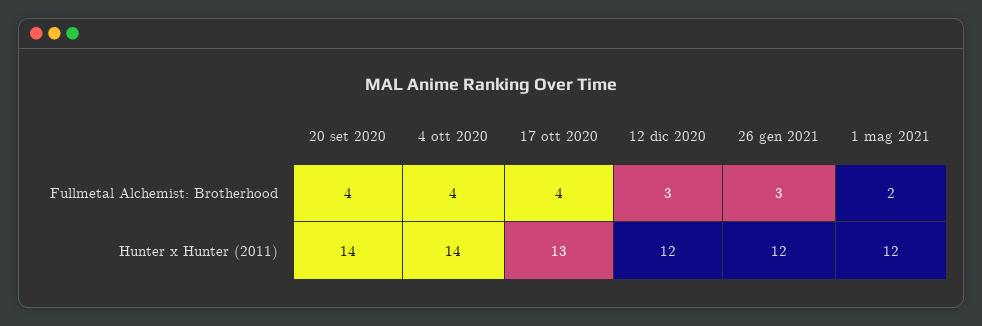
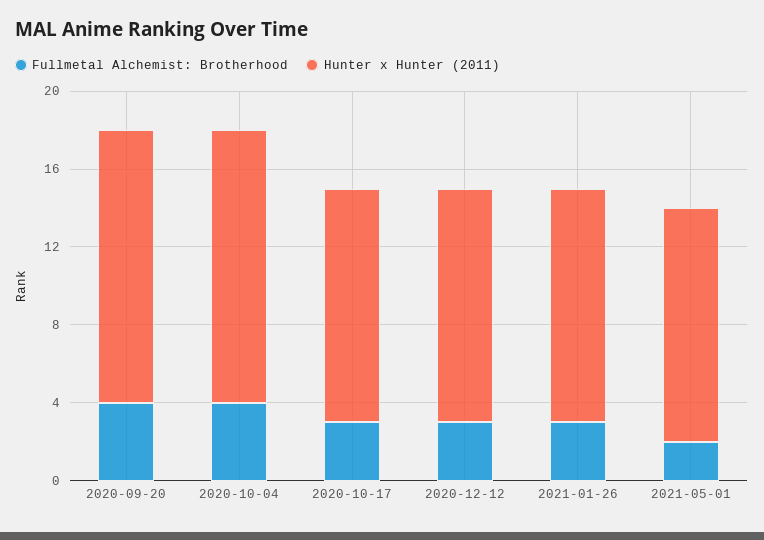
Fullmetal Alchemist: Brotherhood, 17 ott 2020: 4 -> 3
Hunter x Hunter (2011), 17 ott 2020: 13 -> 12

